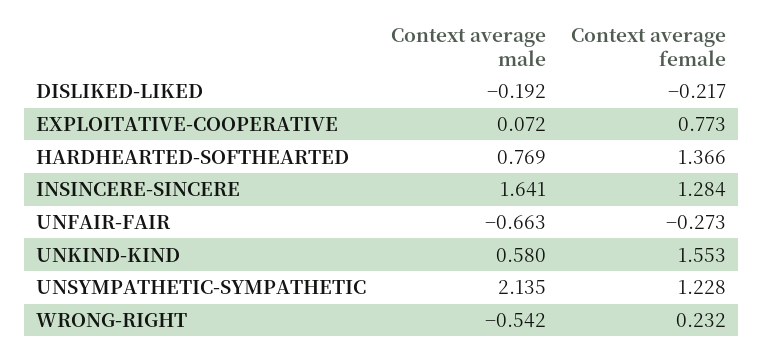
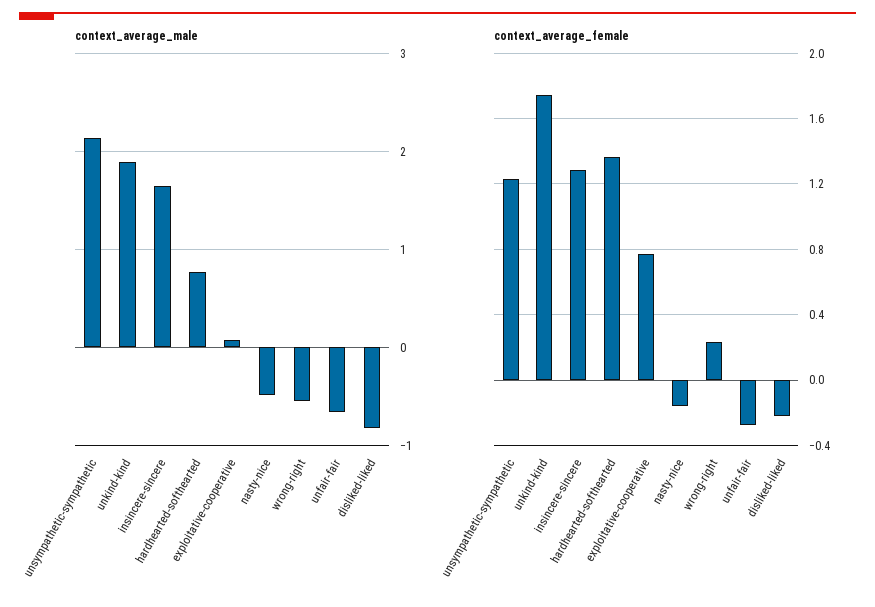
Context average male, DISLIKED-LIKED: -0.192 -> -0.8
Context average male, UNKIND-KIND: 0.58 -> 1.9
Context average female, UNKIND-KIND: 1.553 -> 1.75
Context average male, nasty-nice: none -> -0.5
Context average female, nasty-nice: none -> -0.15

